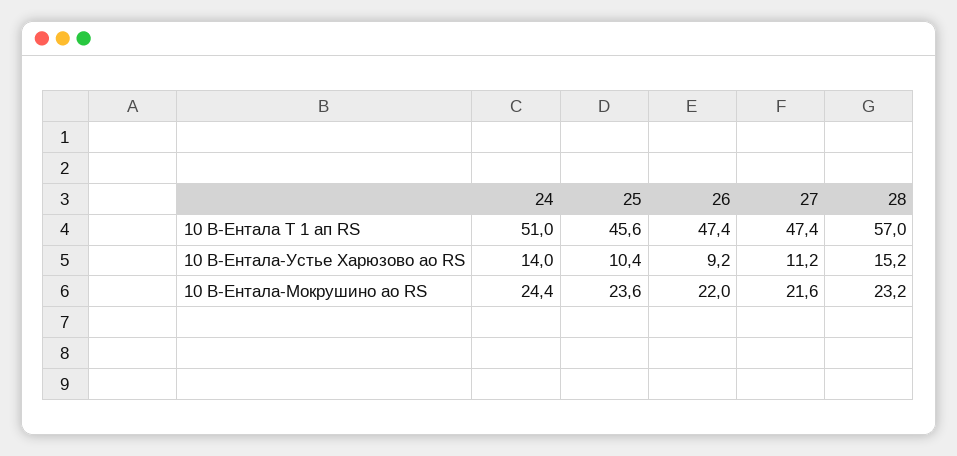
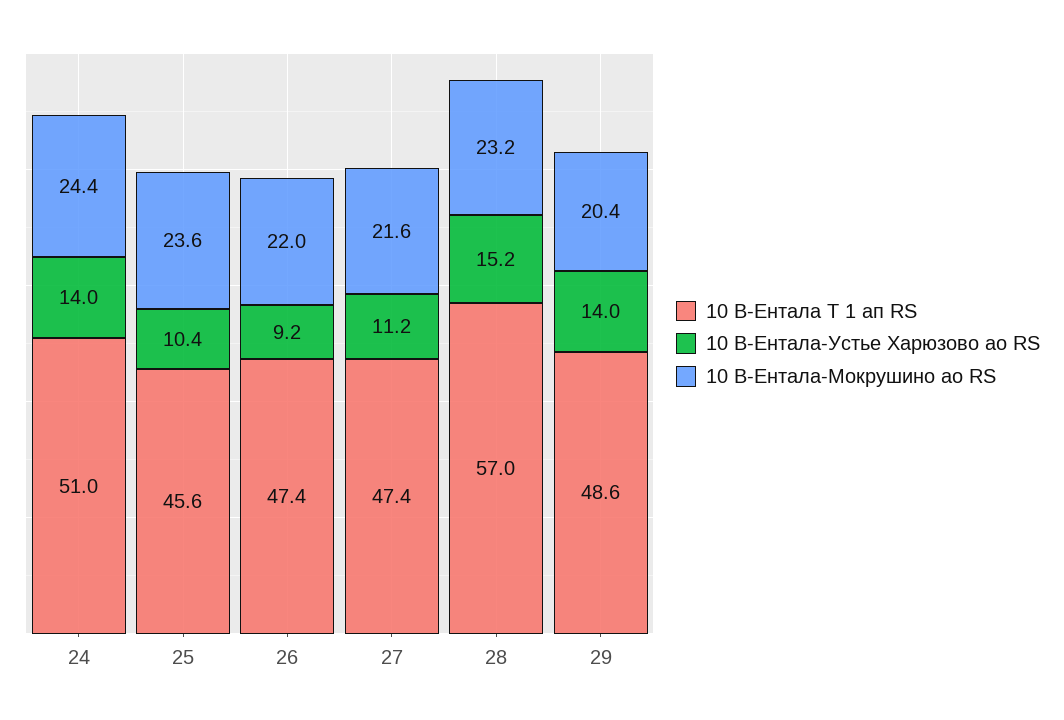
10 В-Ентала Т 1 ап RS, 29: none -> 48.6
10 В-Ентала-Устье Харюзово ао RS, 29: none -> 14
10 В-Ентала-Мокрушино ао RS, 29: none -> 20.4

